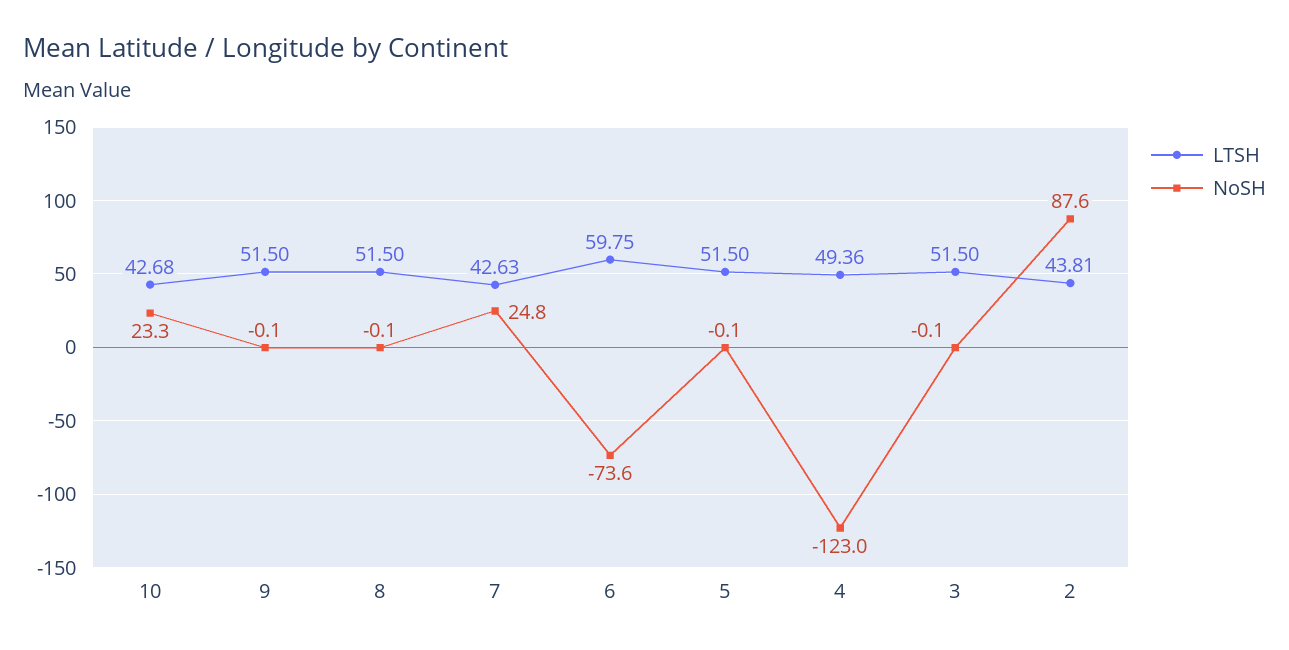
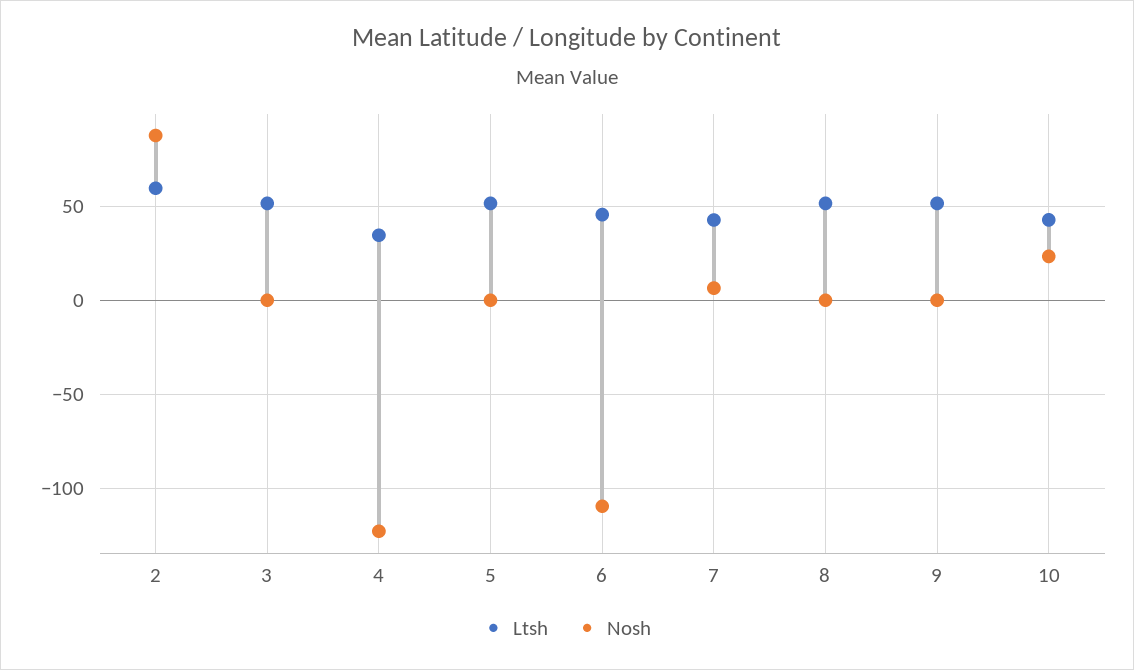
NoSH, 7: 24.8 -> 5
LTSH, 6: 59.75 -> 45
NoSH, 6: -73.6 -> -110
LTSH, 4: 49.36 -> 35
LTSH, 2: 43.81 -> 60

